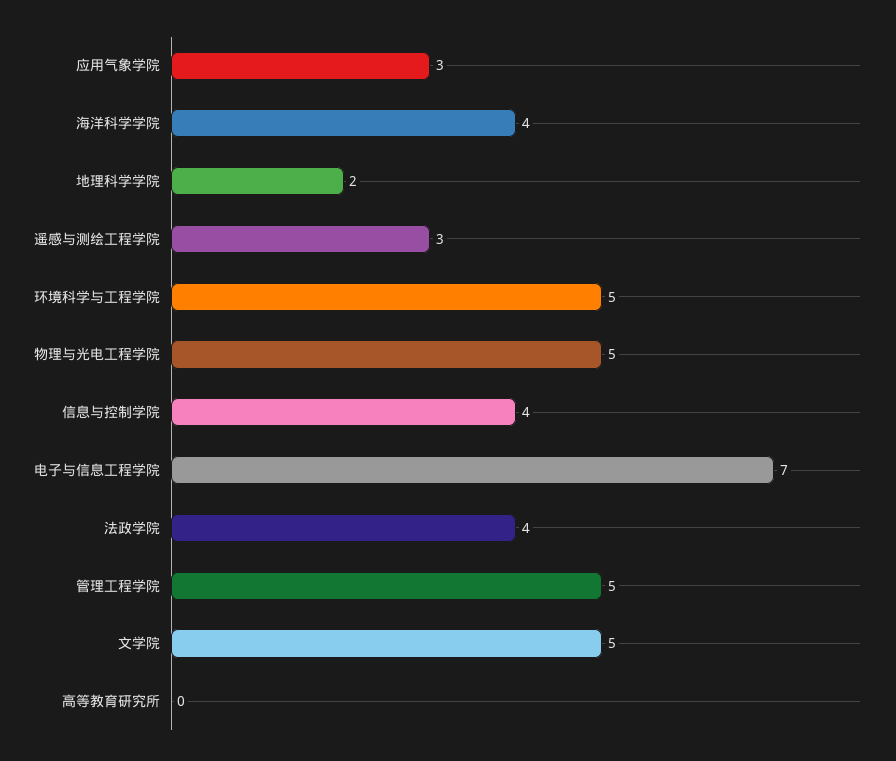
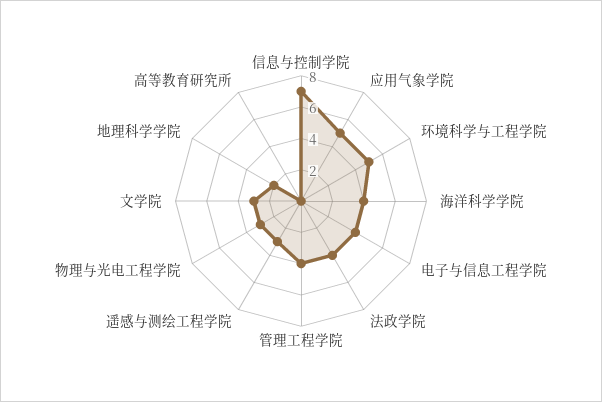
应用气象学院: 3 -> 5
物理与光电工程学院: 5 -> 3
信息与控制学院: 4 -> 7
电子与信息工程学院: 7 -> 4
管理工程学院: 5 -> 4
文学院: 5 -> 3

